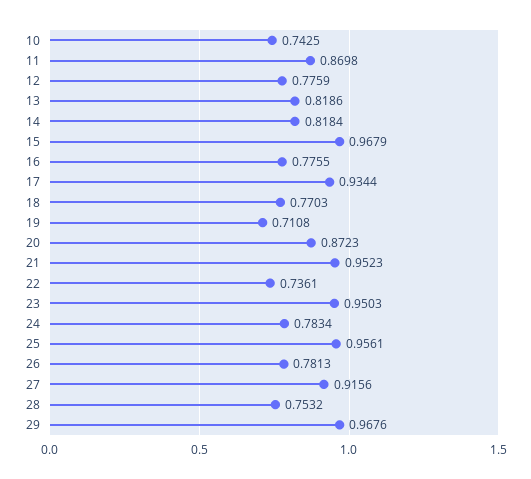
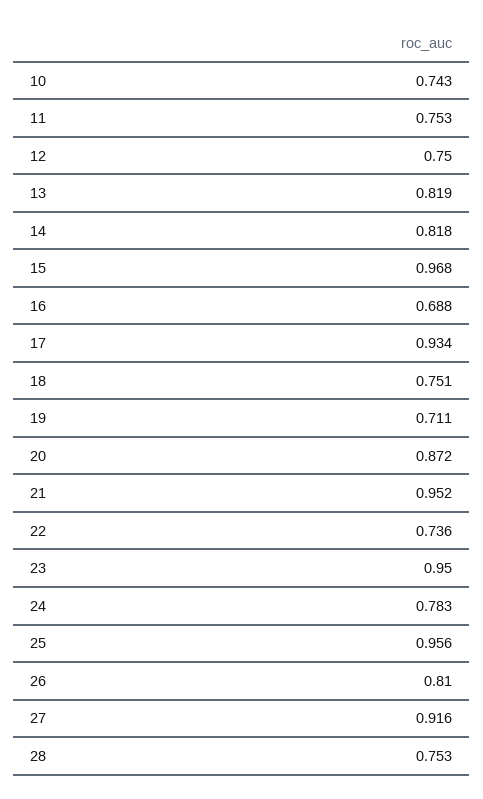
11: 0.8698 -> 0.753
12: 0.7759 -> 0.75
16: 0.7755 -> 0.688
18: 0.7703 -> 0.751
26: 0.7813 -> 0.81
29: 0.9676 -> none

